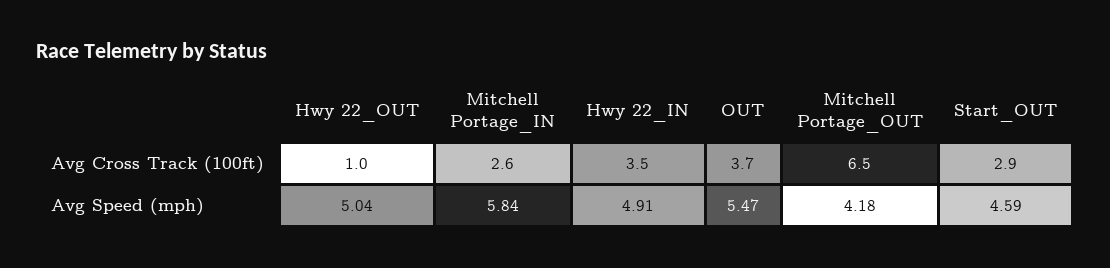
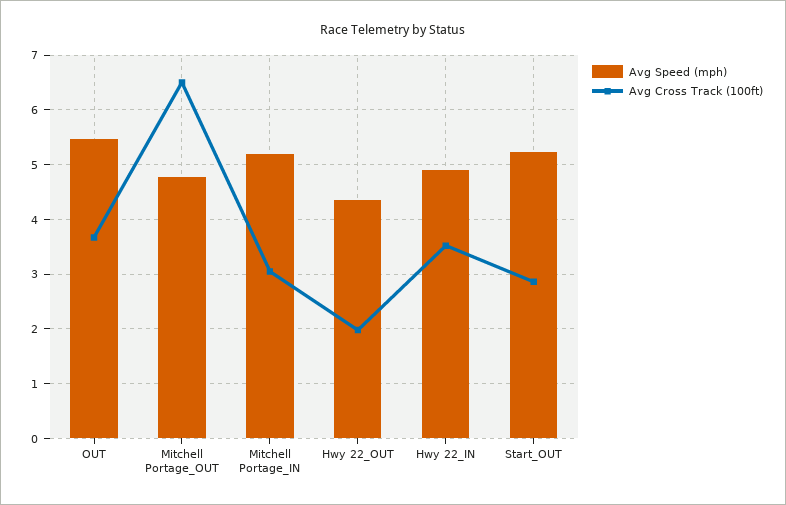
Avg Cross Track (100ft), Hwy 22_OUT: 1 -> 2
Avg Cross Track (100ft), Mitchell Portage_IN: 2.6 -> 3
Avg Speed (mph), Hwy 22_OUT: 5.04 -> 4.4
Avg Speed (mph), Mitchell Portage_IN: 5.84 -> 5.2
Avg Speed (mph), Mitchell Portage_OUT: 4.18 -> 4.8
Avg Speed (mph), Start_OUT: 4.59 -> 5.2

